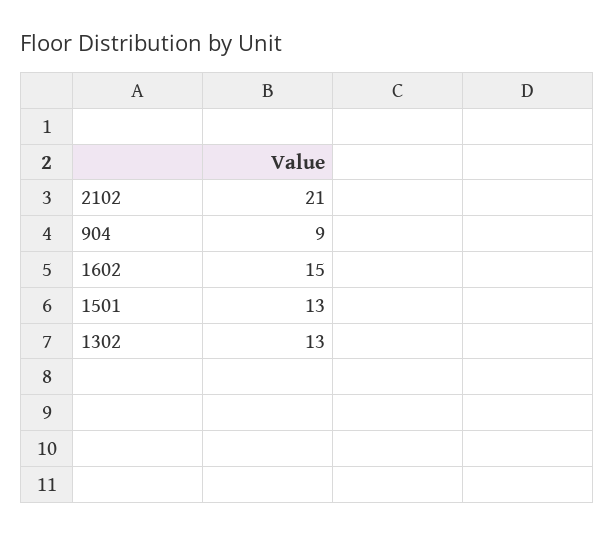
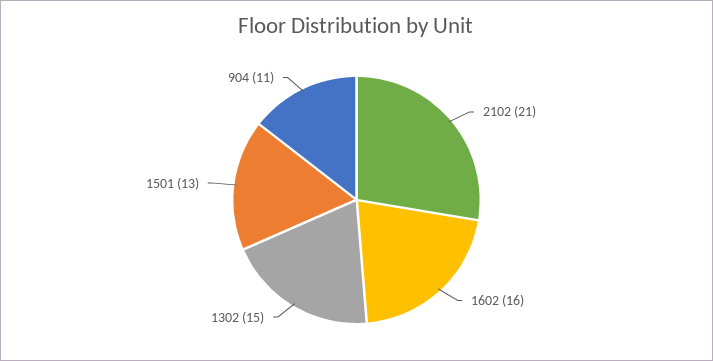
904: 9 -> 11
1602: 15 -> 16
1302: 13 -> 15

